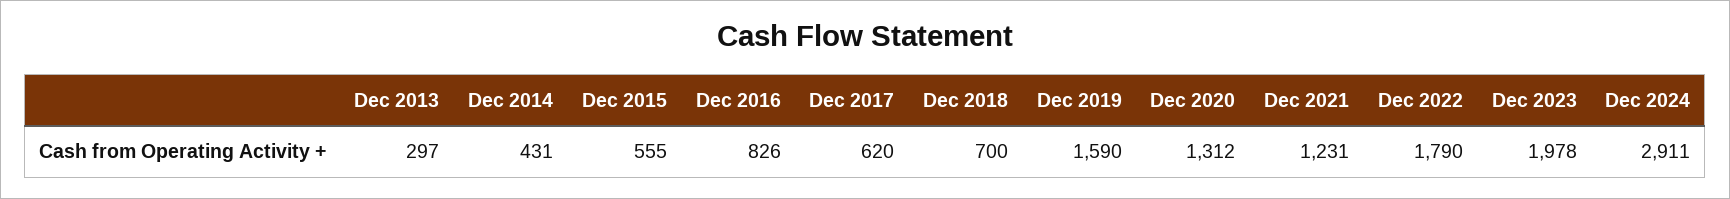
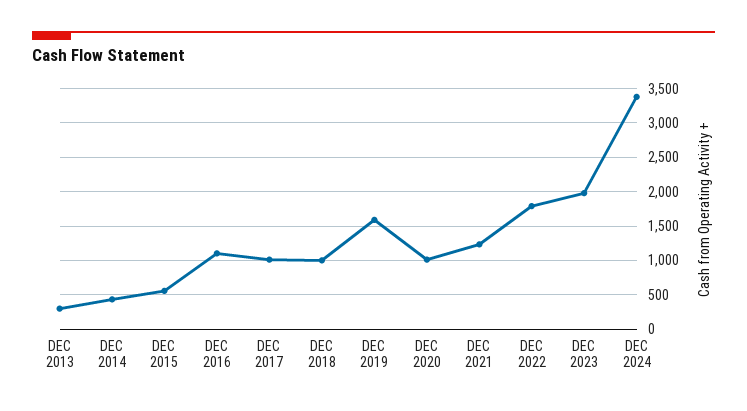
Dec 2016: 826 -> 1100
Dec 2017: 620 -> 1000
Dec 2018: 700 -> 1000
Dec 2020: 1312 -> 1000
Dec 2024: 2911 -> 3400

